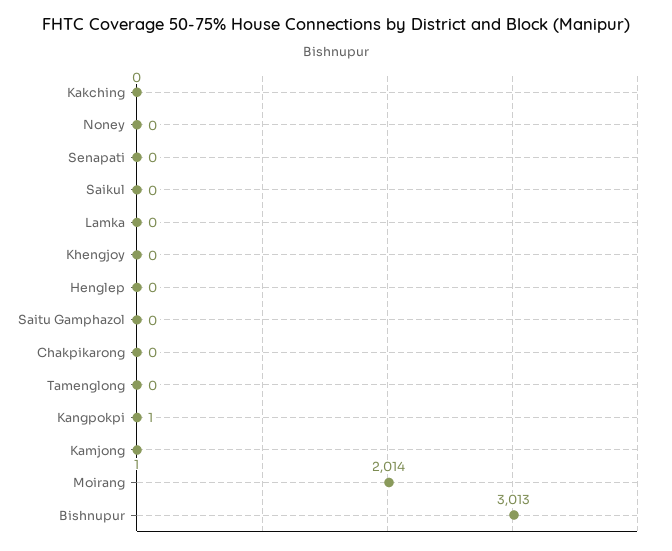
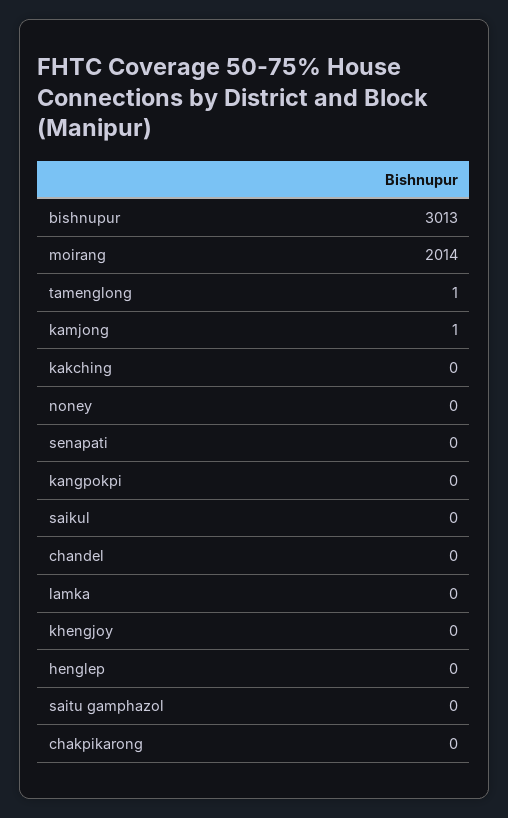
Tamenglong: 0 -> 1
Kangpokpi: 1 -> 0
chandel: none -> 0

